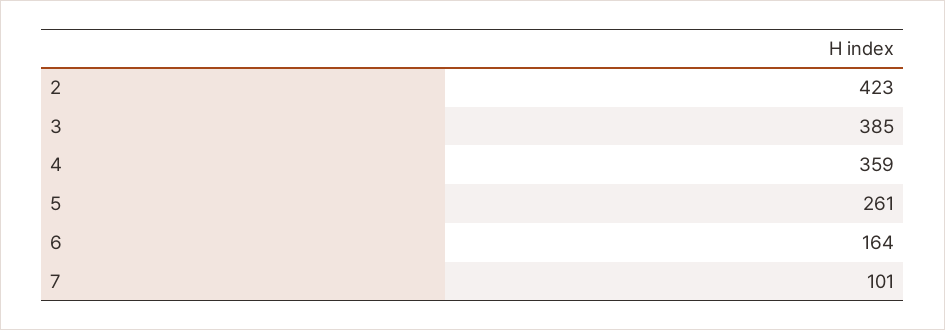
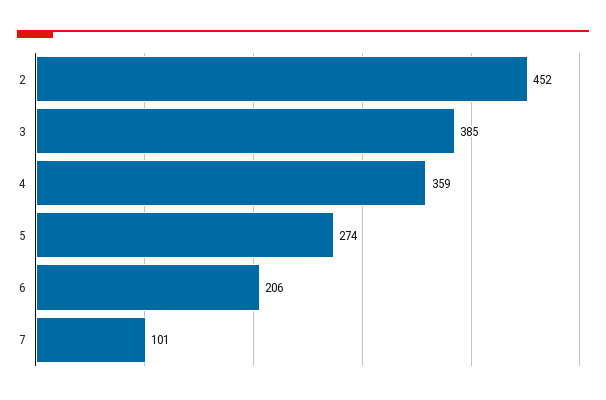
2: 423 -> 452
5: 261 -> 274
6: 164 -> 206

